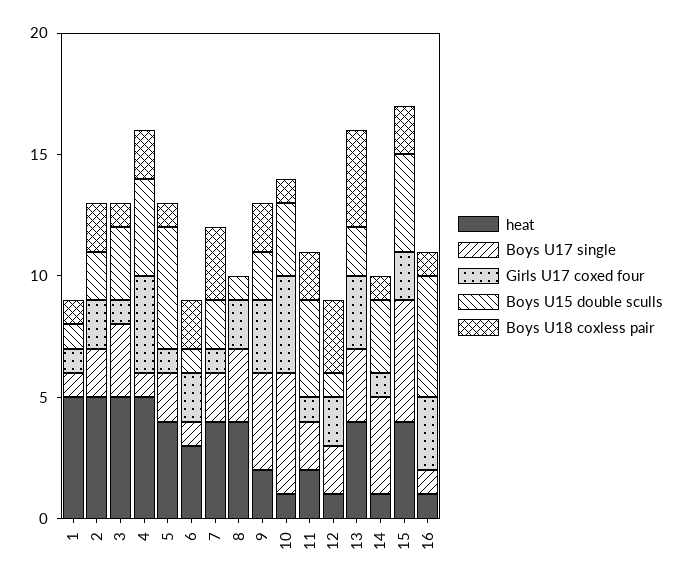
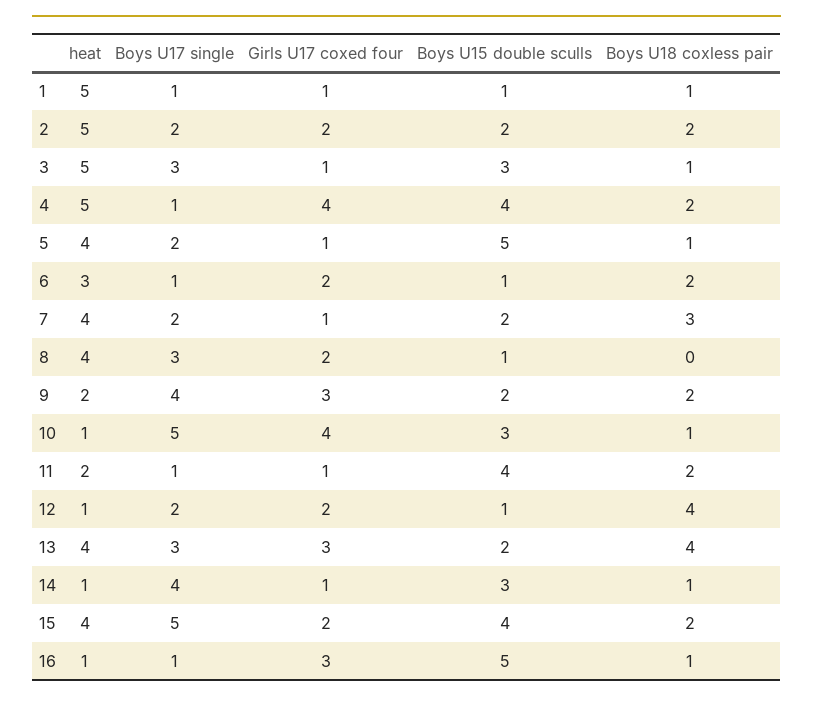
Boys U17 single, 11: 2 -> 1
Boys U18 coxless pair, 12: 3 -> 4

